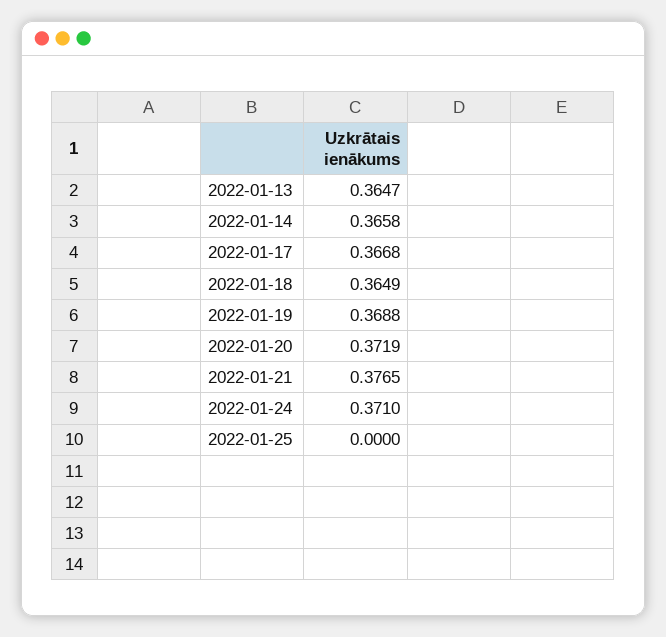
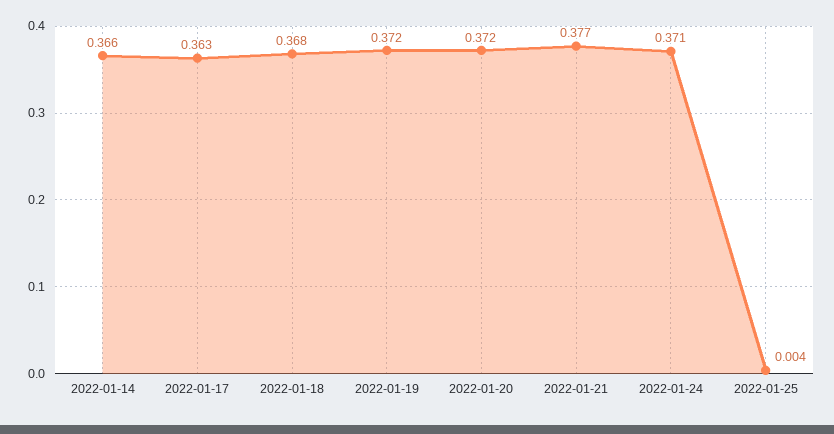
2022-01-13: 0.3647 -> none
2022-01-17: 0.3668 -> 0.363
2022-01-18: 0.3649 -> 0.368
2022-01-19: 0.3688 -> 0.372
2022-01-25: 0 -> 0.004

